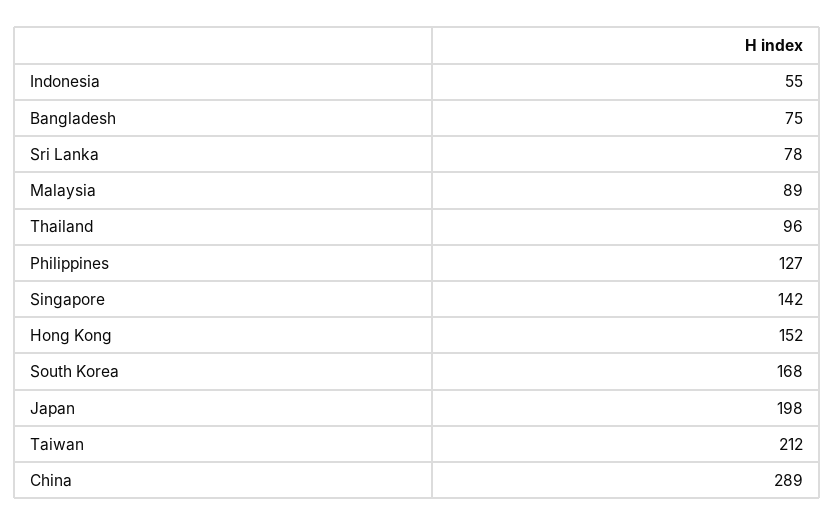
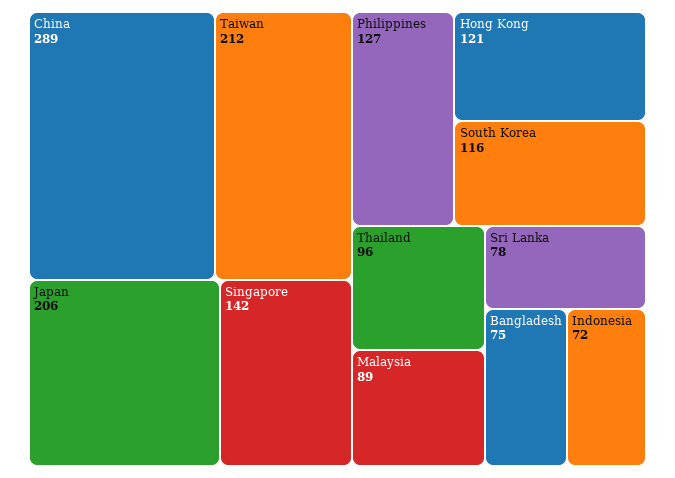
Indonesia: 55 -> 72
Hong Kong: 152 -> 121
South Korea: 168 -> 116
Japan: 198 -> 206

